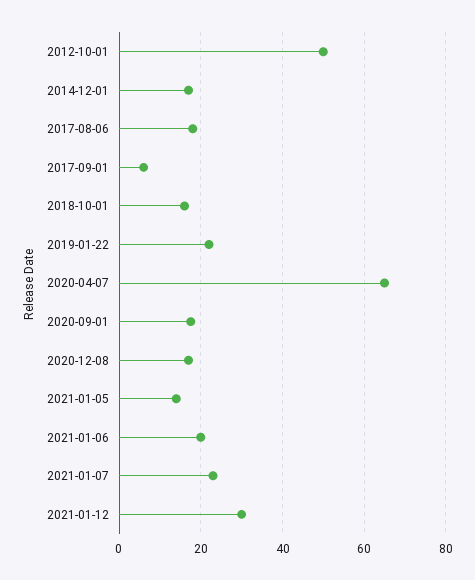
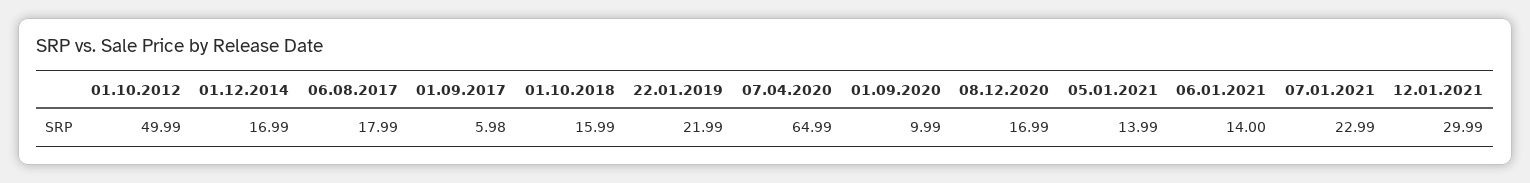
2020-09-01: 18 -> 9.99
2021-01-06: 20 -> 14

